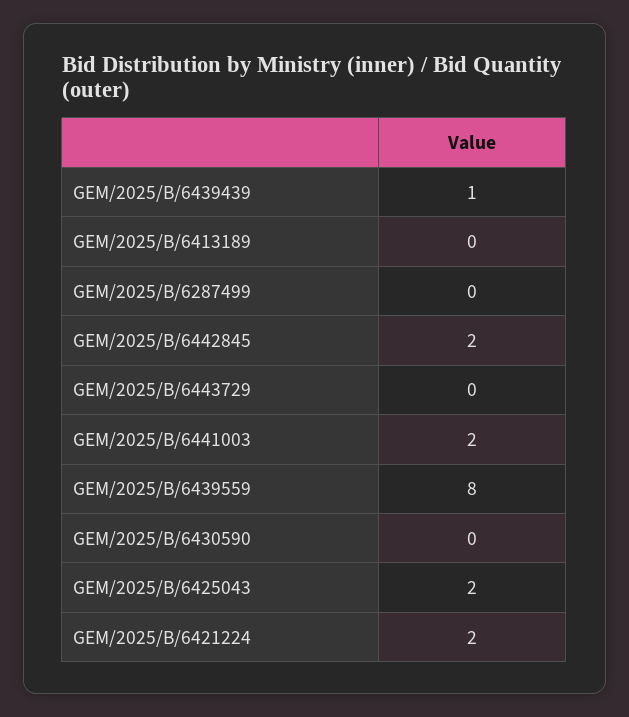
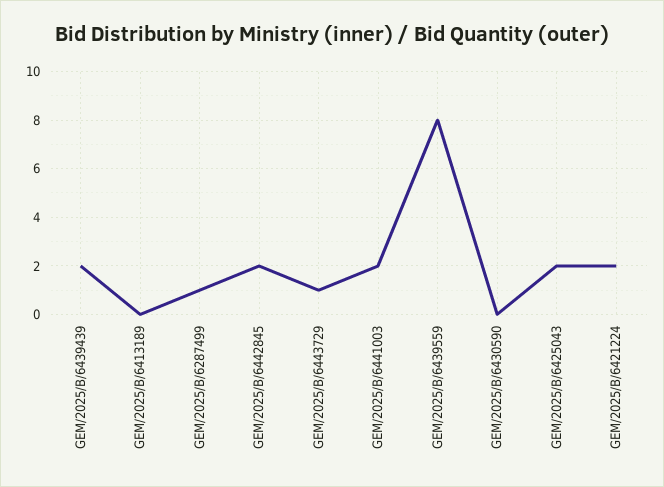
GEM/2025/B/6439439: 1 -> 2
GEM/2025/B/6287499: 0 -> 1
GEM/2025/B/6443729: 0 -> 1

